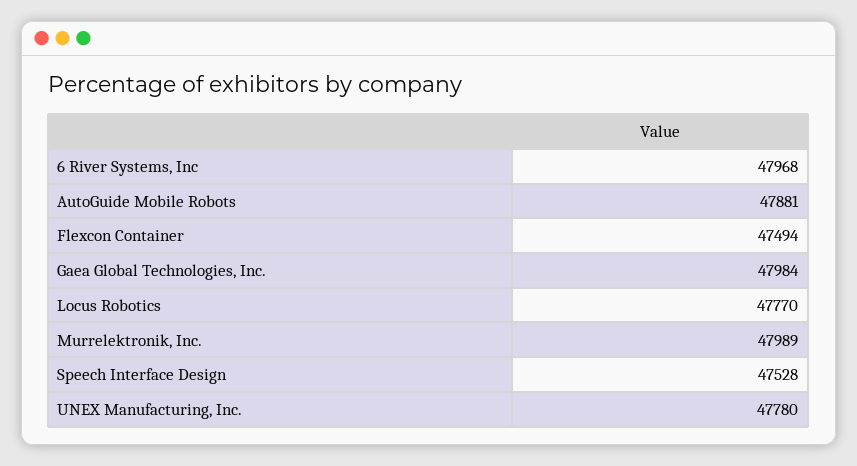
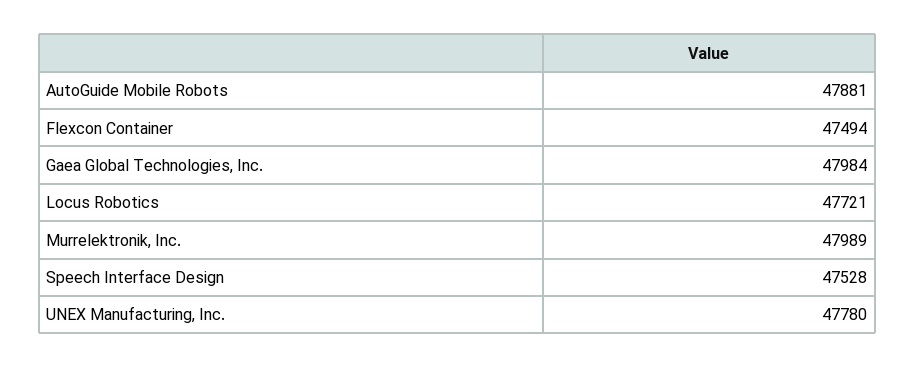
6 River Systems, Inc: 47968 -> none
Locus Robotics: 47770 -> 47721

